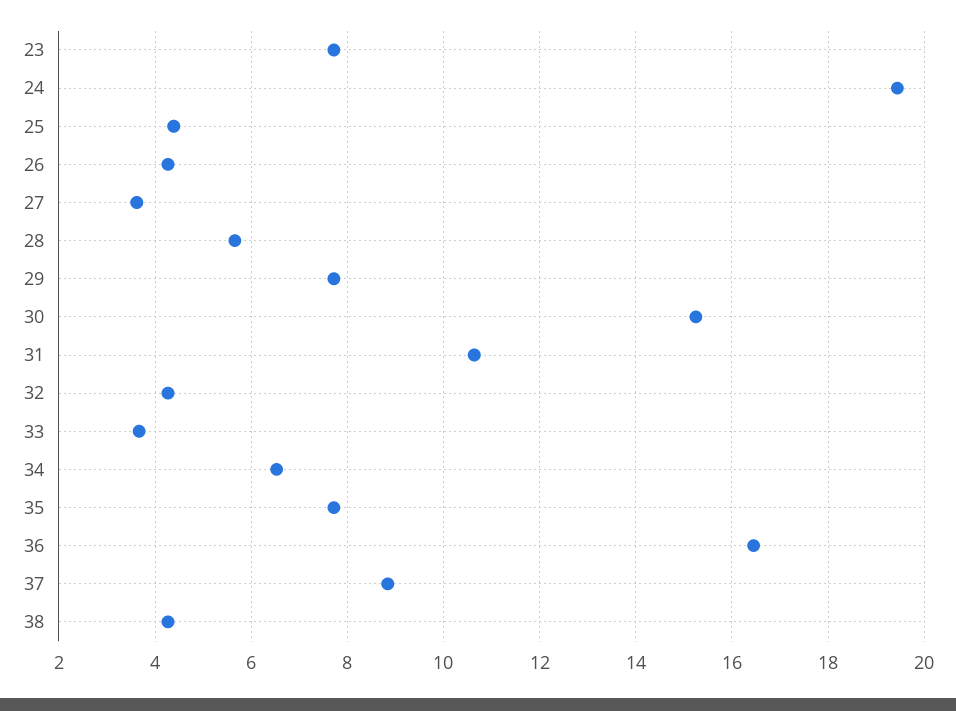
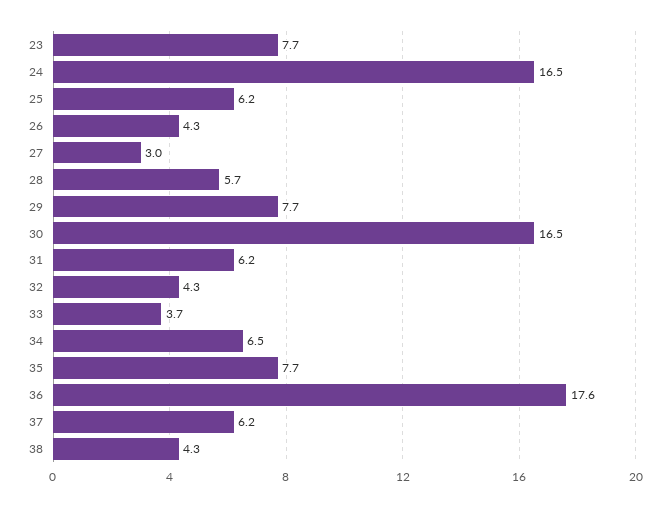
24: 19.4 -> 16.5
25: 4.4 -> 6.2
27: 3.6 -> 3
30: 15.2 -> 16.5
31: 10.6 -> 6.2
36: 16.4 -> 17.6
37: 8.8 -> 6.2

